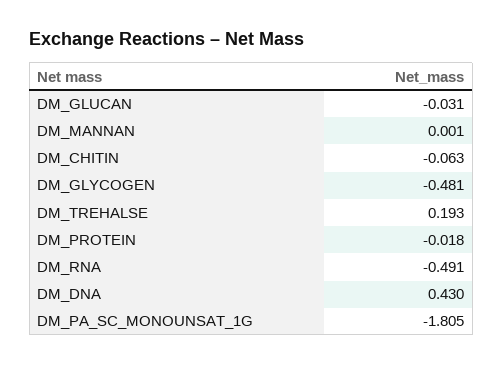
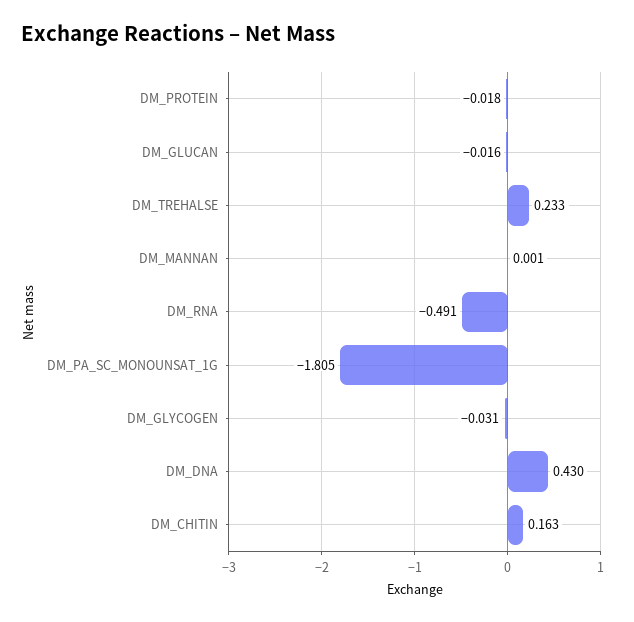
DM_GLUCAN: -0.031 -> -0.016
DM_CHITIN: -0.063 -> 0.163
DM_GLYCOGEN: -0.481 -> -0.031
DM_TREHALSE: 0.193 -> 0.233

